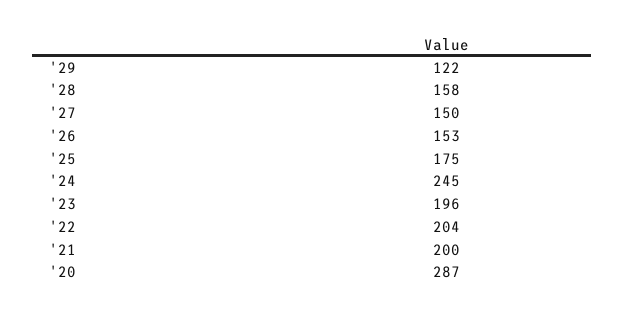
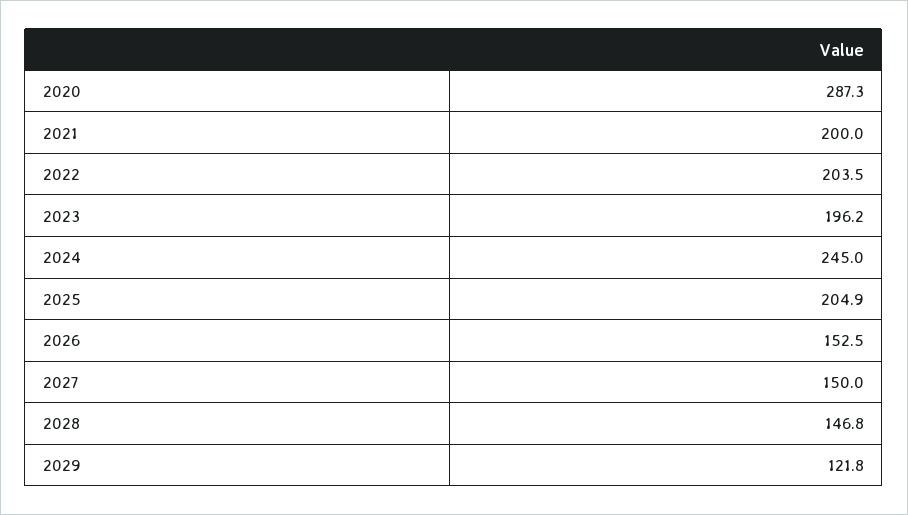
'28: 158 -> 146.8
'25: 175 -> 204.9

